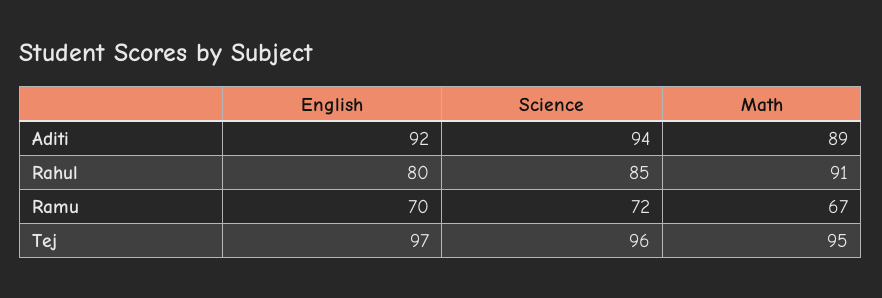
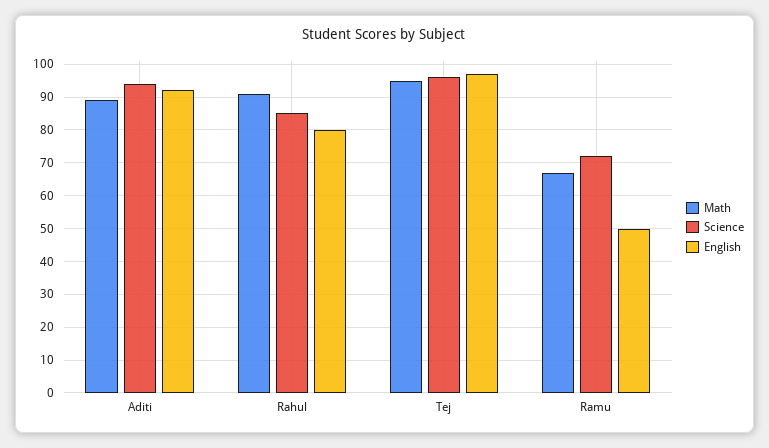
English, Ramu: 70 -> 50

